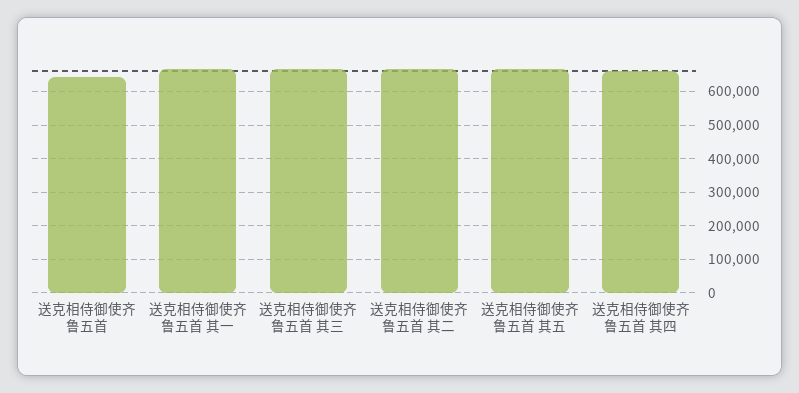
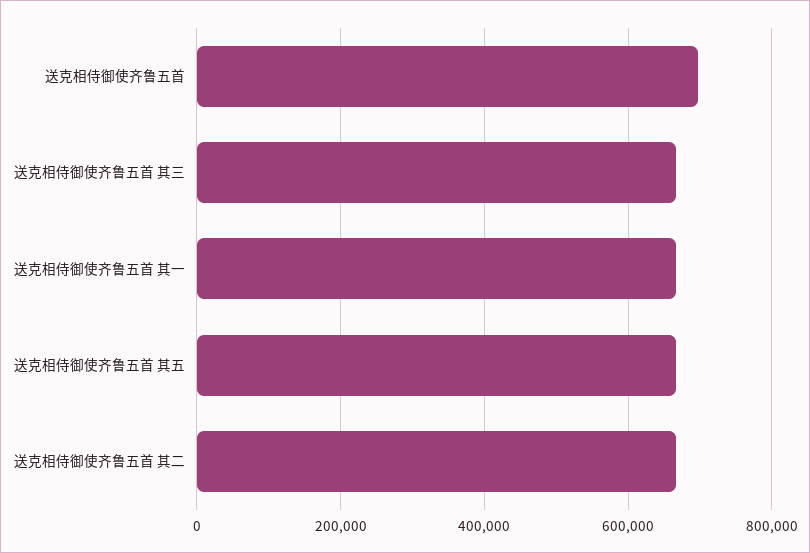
送克相侍御使齐鲁五首: 640000 -> 700000
送克相侍御使齐鲁五首 其四: 660000 -> none

